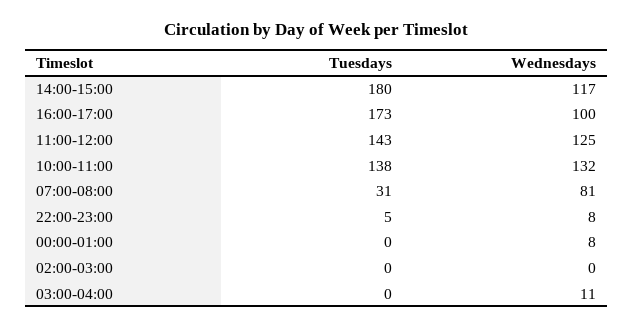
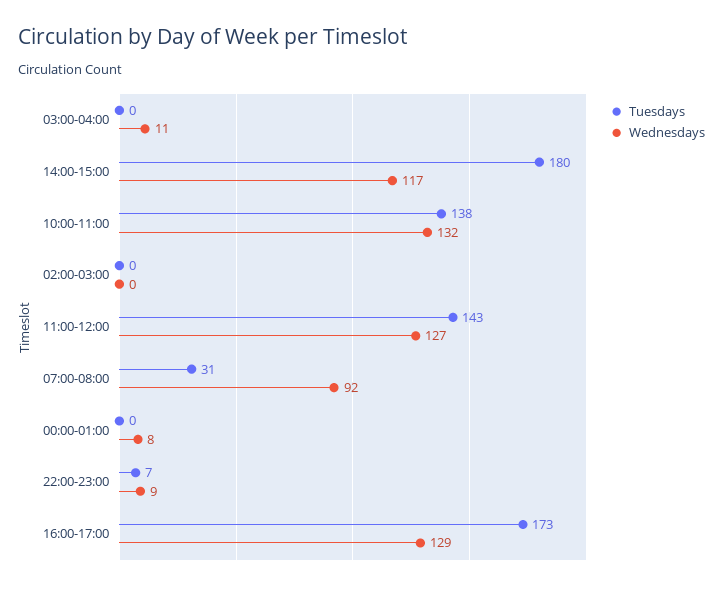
Wednesdays, 16:00-17:00: 100 -> 129
Wednesdays, 11:00-12:00: 125 -> 127
Wednesdays, 07:00-08:00: 81 -> 92
Tuesdays, 22:00-23:00: 5 -> 7
Wednesdays, 22:00-23:00: 8 -> 9

